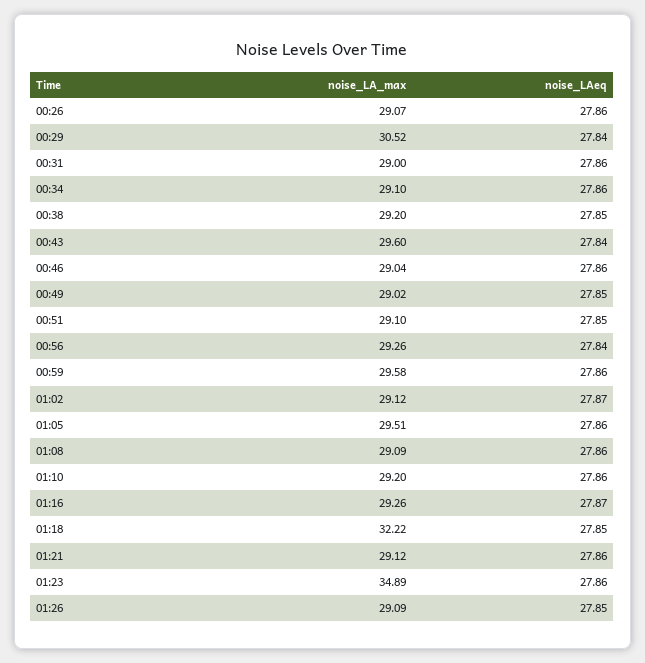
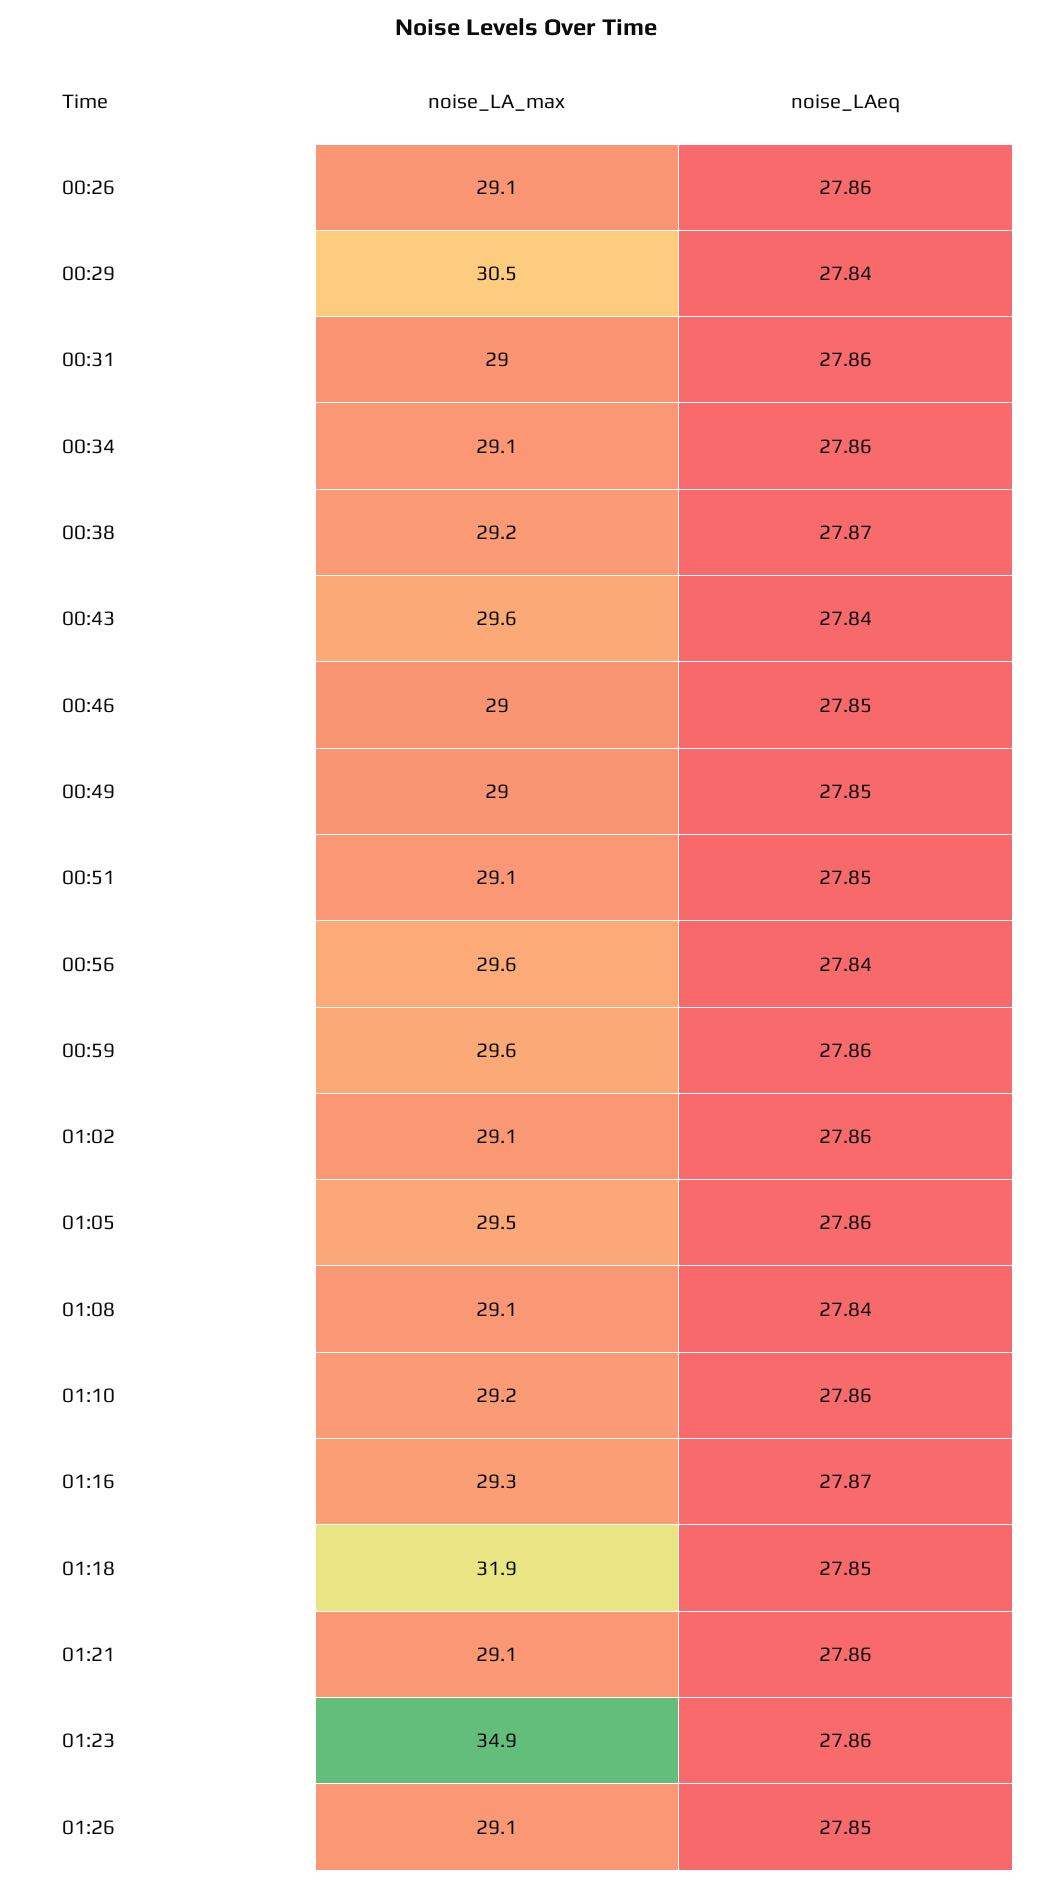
noise_LAeq, 00:38: 27.85 -> 27.87
noise_LAeq, 00:46: 27.86 -> 27.85
noise_LA_max, 00:56: 29.26 -> 29.6
noise_LAeq, 01:02: 27.87 -> 27.86
noise_LAeq, 01:08: 27.86 -> 27.84
noise_LA_max, 01:18: 32.22 -> 31.9

